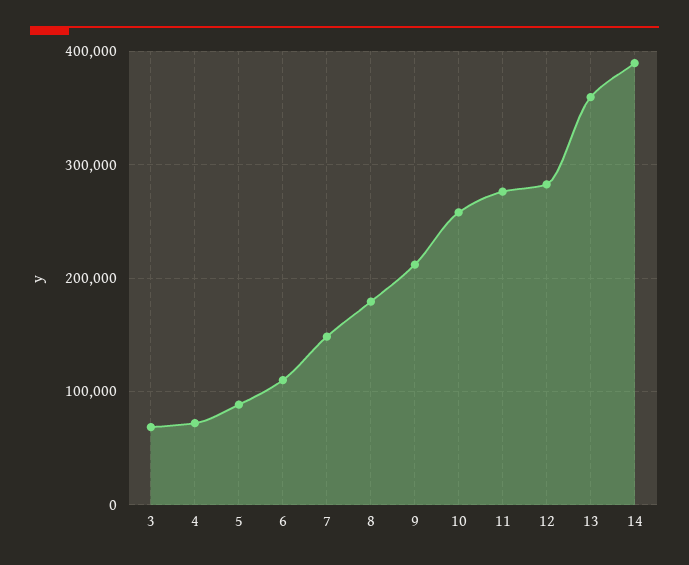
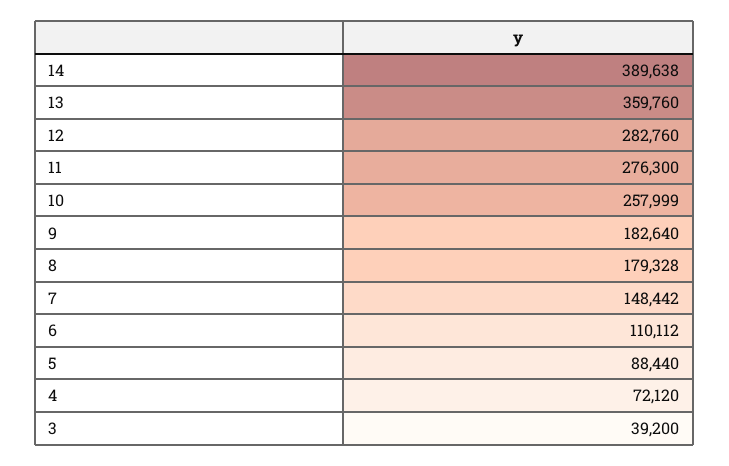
3: 70000 -> 39200
9: 210000 -> 182640

